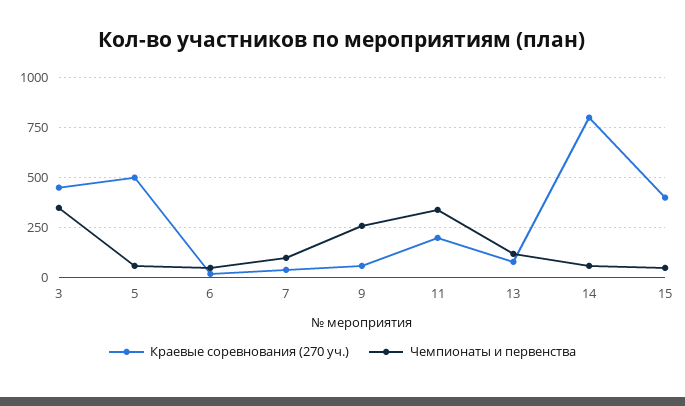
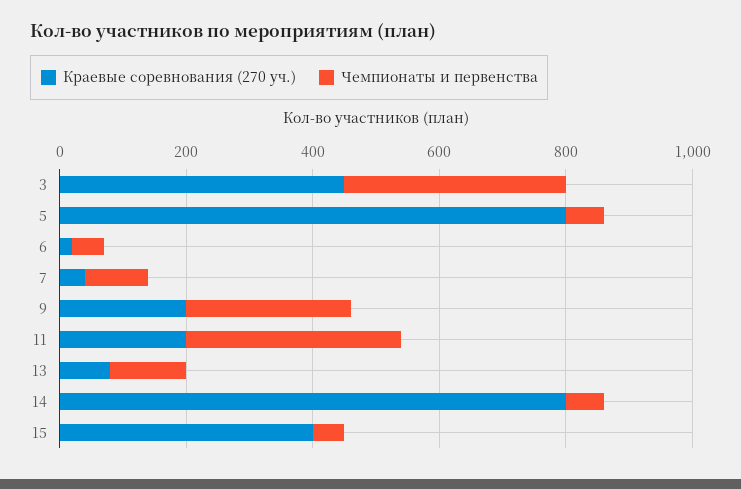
Краевые соревнования (270 уч.), 5: 500 -> 800
Краевые соревнования (270 уч.), 9: 50 -> 200

